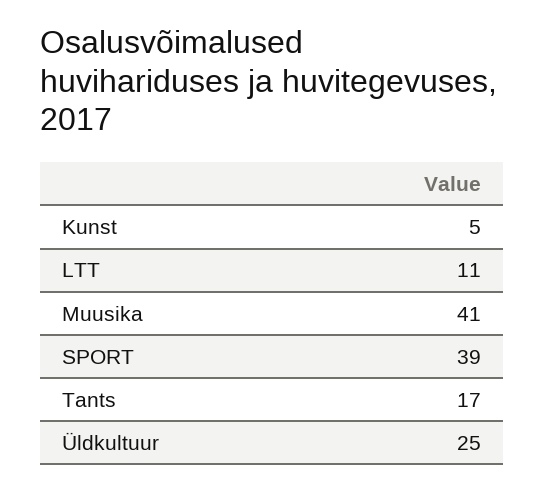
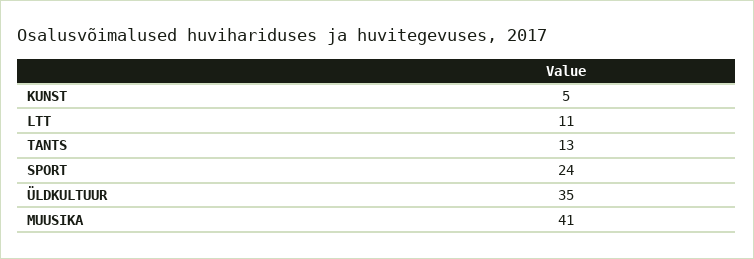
SPORT: 39 -> 24
Tants: 17 -> 13
Üldkultuur: 25 -> 35

